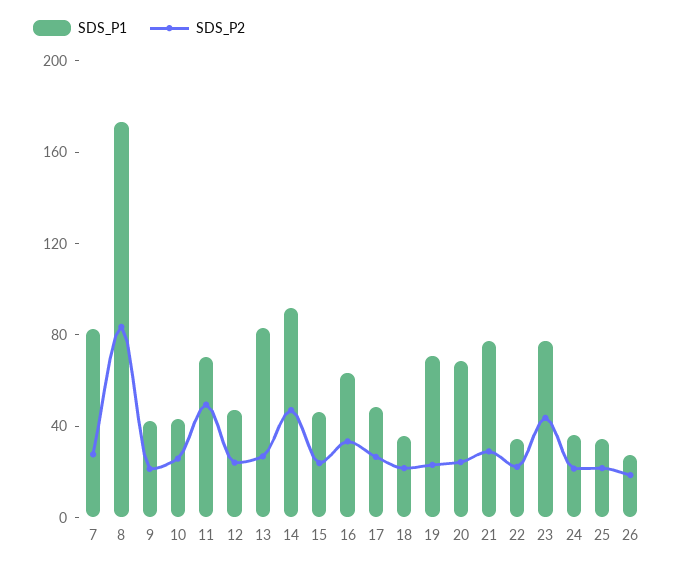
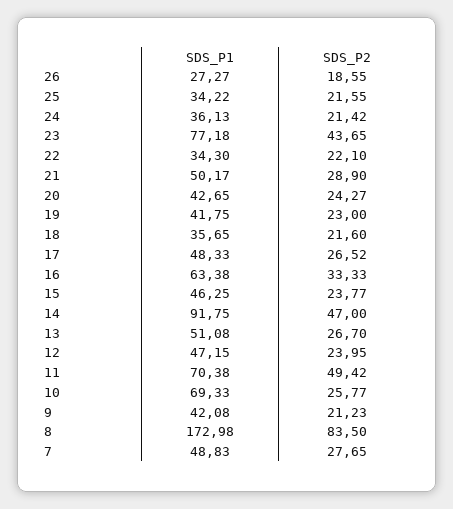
SDS_P1, 7: 80 -> 48.83
SDS_P1, 10: 40 -> 69.33
SDS_P1, 13: 80 -> 51.08
SDS_P1, 19: 70 -> 41.75
SDS_P1, 20: 70 -> 42.65
SDS_P1, 21: 80 -> 50.17

